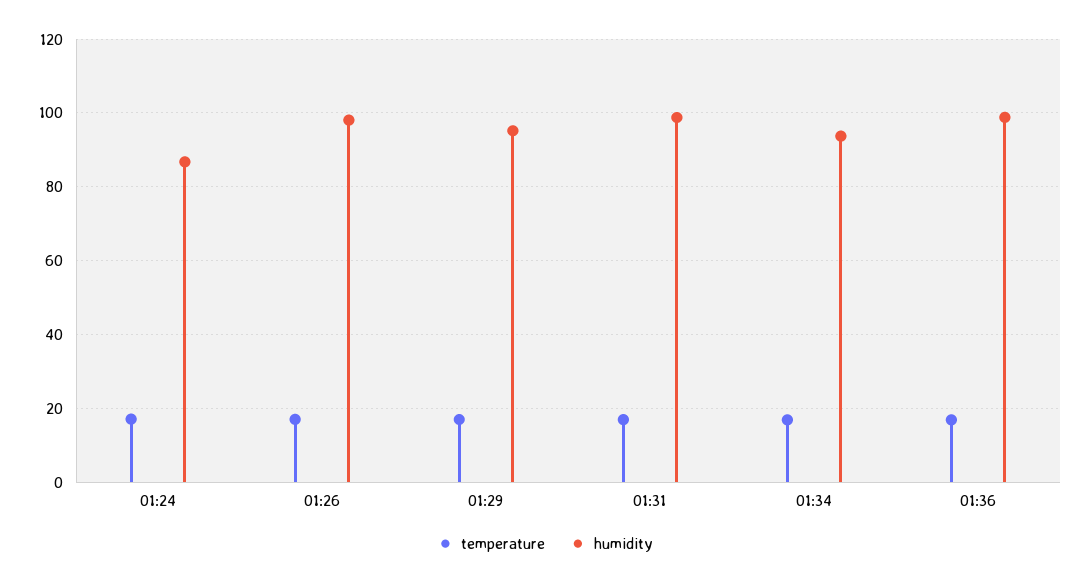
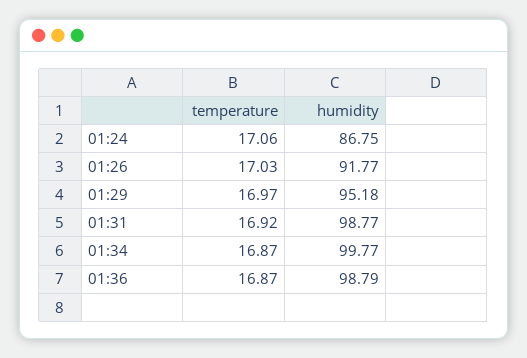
humidity, 01:26: 98 -> 91.77
humidity, 01:34: 94 -> 99.77

